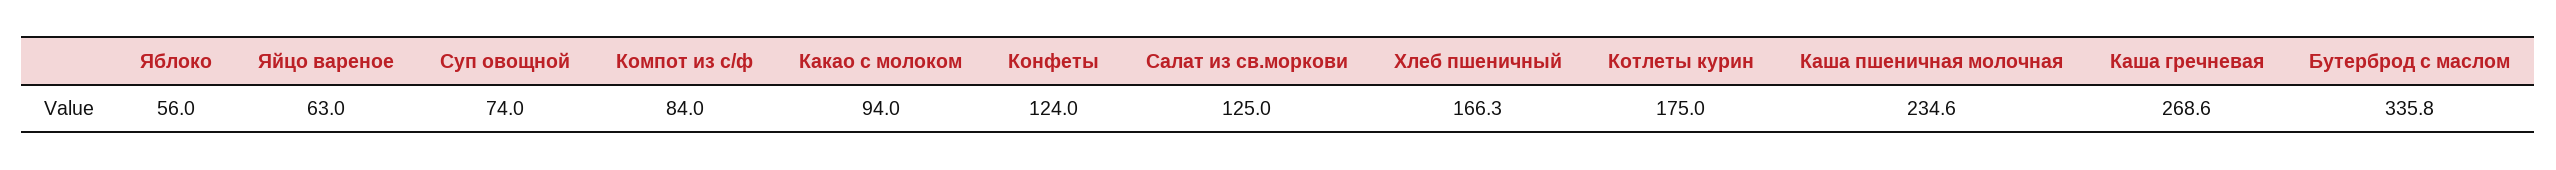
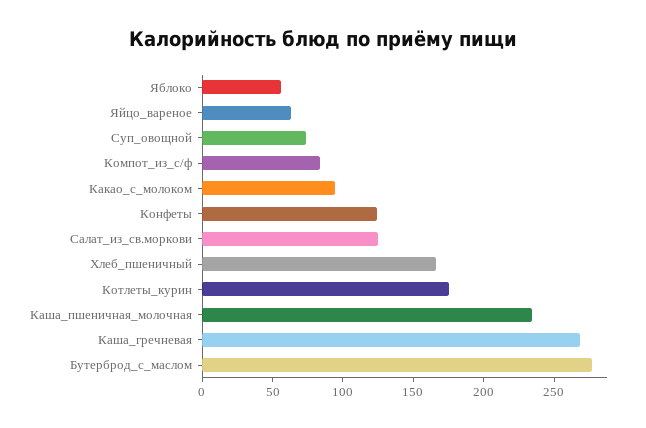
Бутерброд с маслом: 335.8 -> 280

